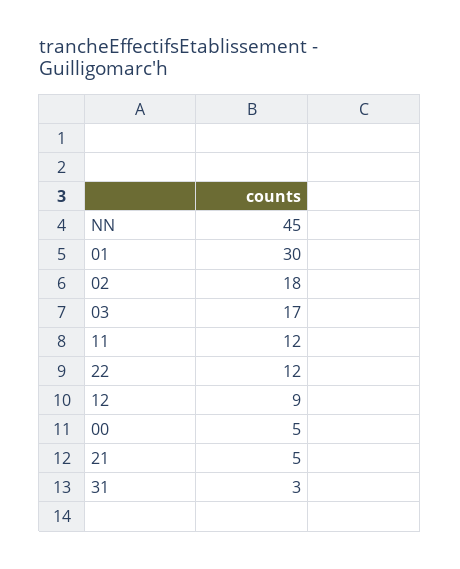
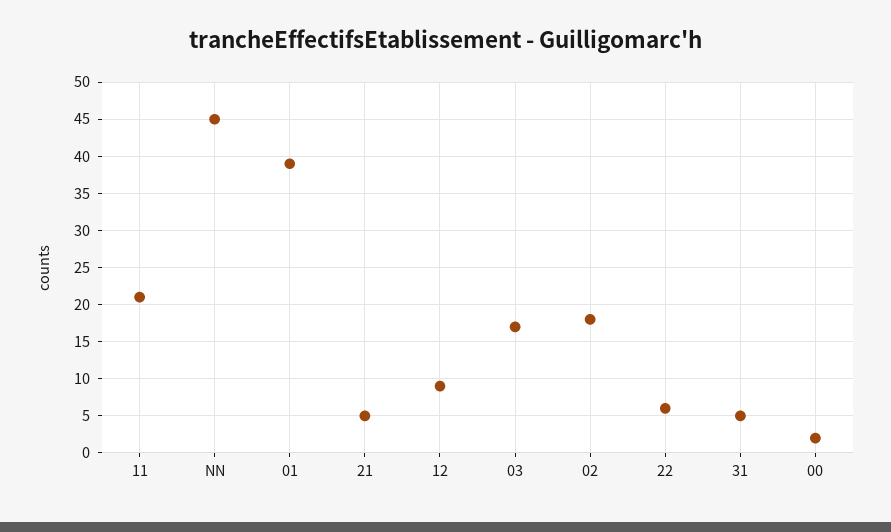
01: 30 -> 39
11: 12 -> 21
22: 12 -> 6
00: 5 -> 2
31: 3 -> 5

